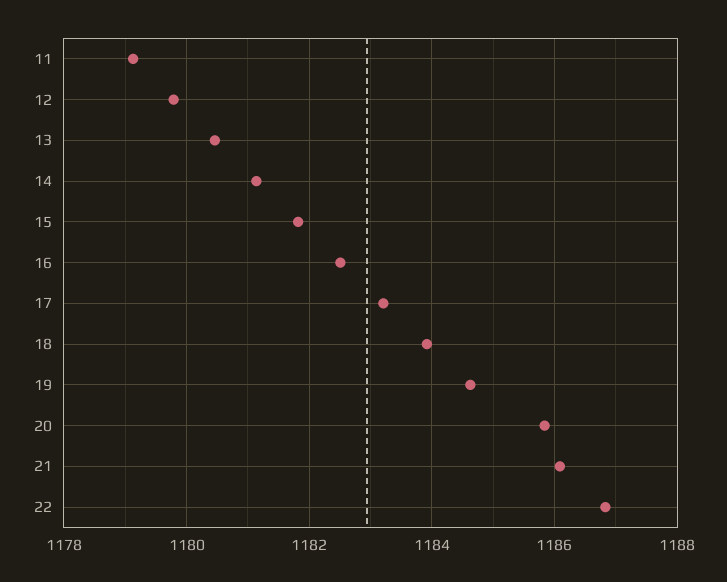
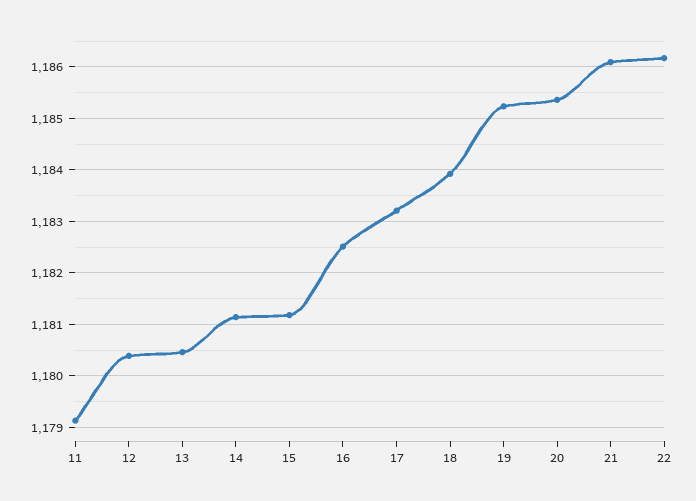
12: 1179.8 -> 1180.4
15: 1181.8 -> 1181.2
19: 1184.6 -> 1185.2
20: 1185.8 -> 1185.4
22: 1186.8 -> 1186.2

